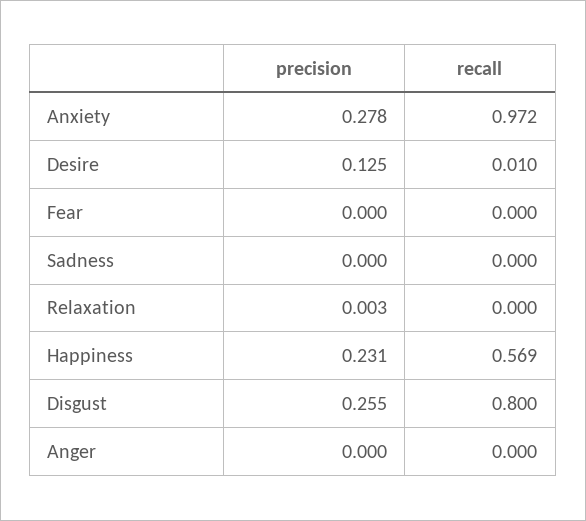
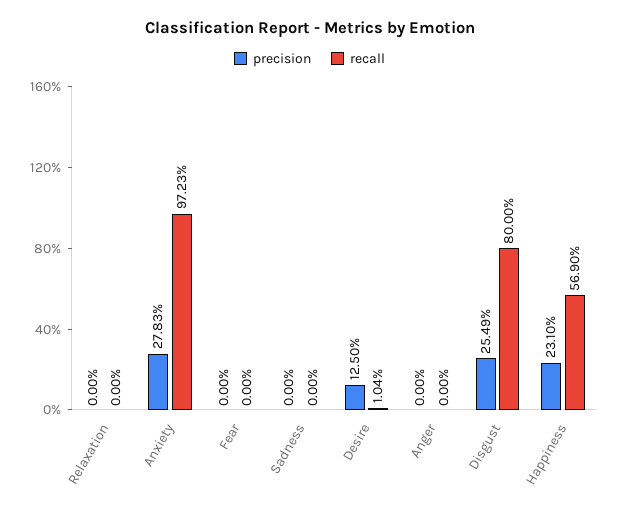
precision, Relaxation: 0.003 -> 0

